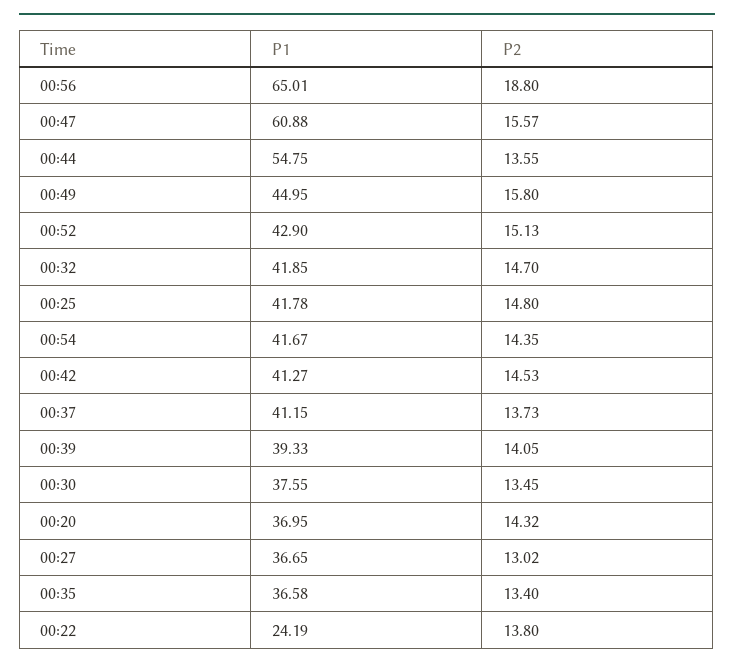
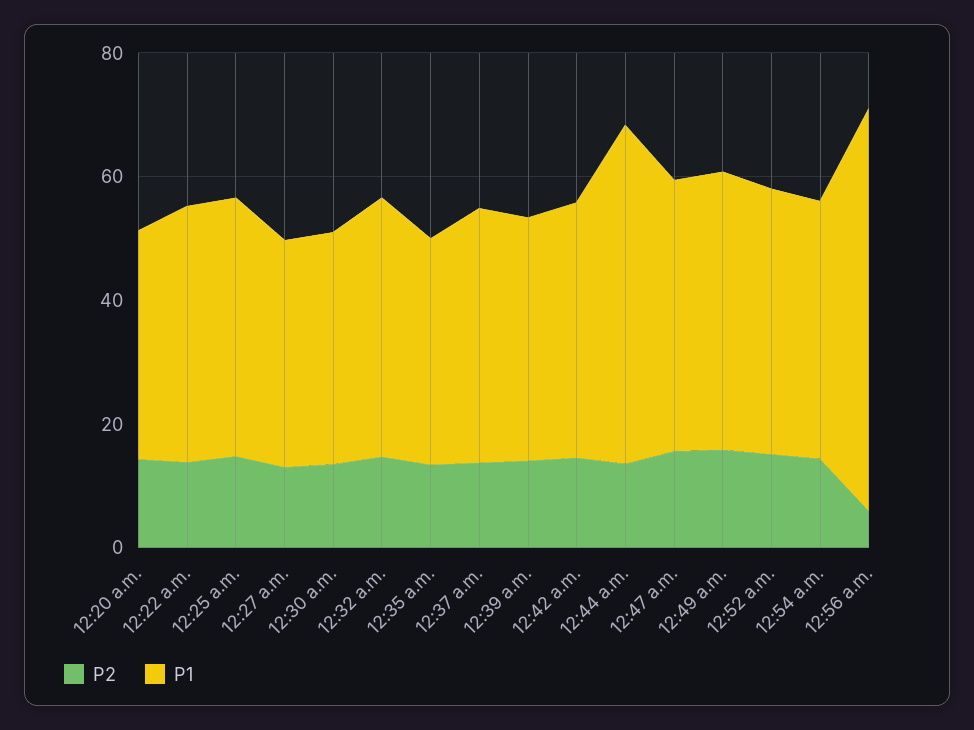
P2, 00:56: 18.8 -> 5
P1, 00:47: 60.88 -> 45
P1, 00:22: 24.19 -> 40

